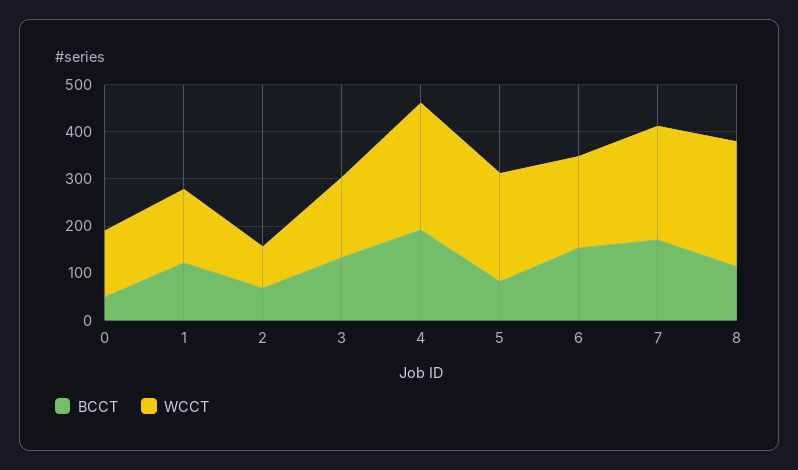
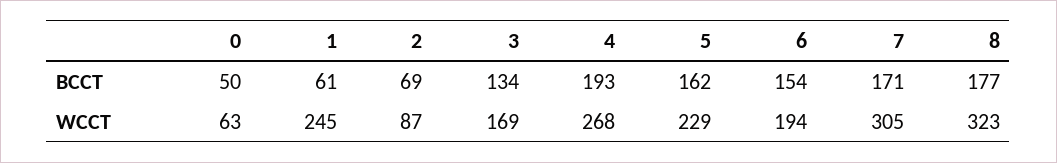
WCCT, 0: 140 -> 63
BCCT, 1: 120 -> 61
WCCT, 1: 160 -> 245
BCCT, 5: 80 -> 162
WCCT, 7: 240 -> 305
BCCT, 8: 120 -> 177
WCCT, 8: 260 -> 323

